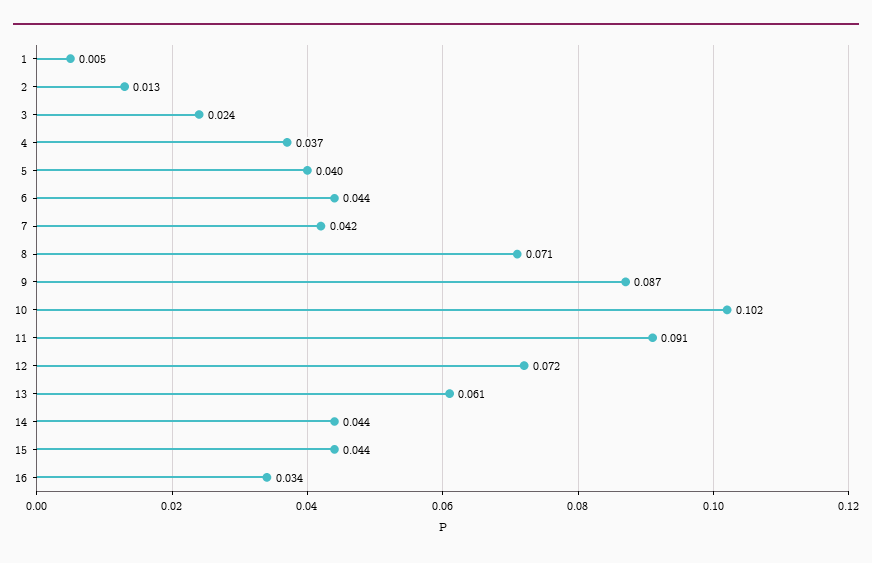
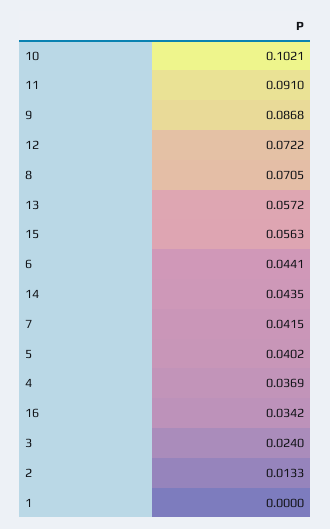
1: 0.005 -> 0
13: 0.061 -> 0.0572
15: 0.044 -> 0.0563

